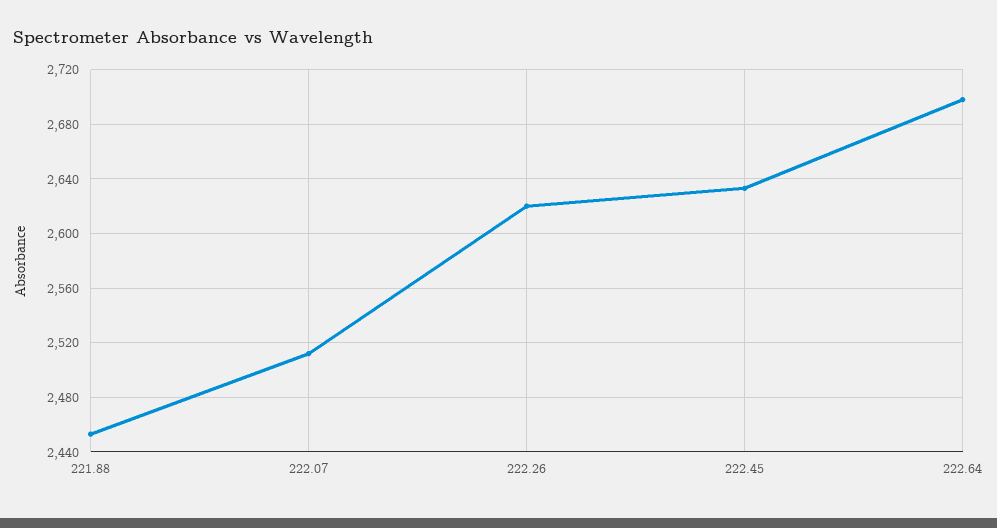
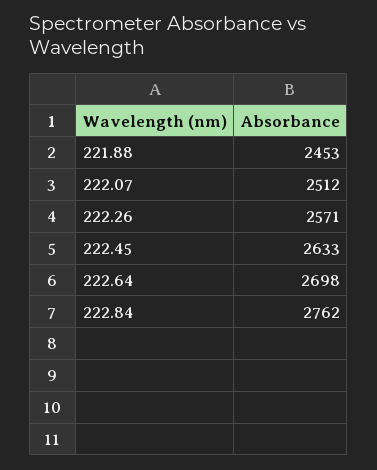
222.26: 2620 -> 2571
222.84: none -> 2762

